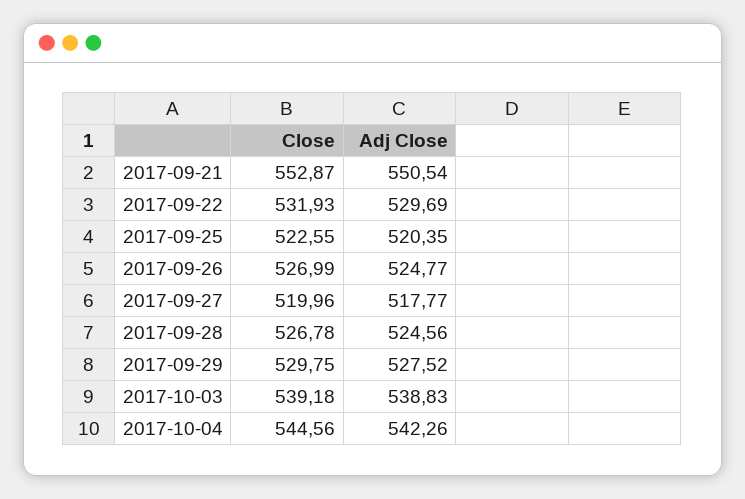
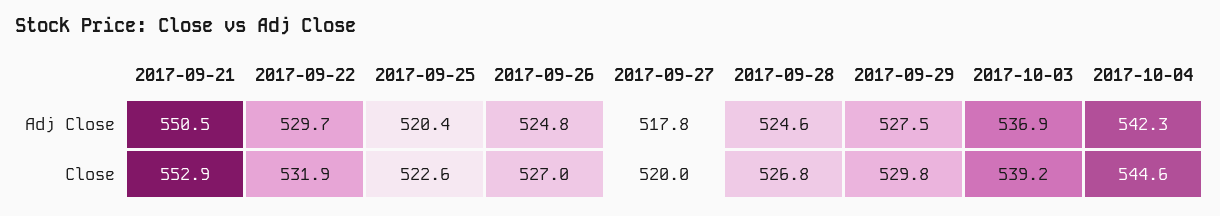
Adj Close, 2017-10-03: 538.83 -> 536.9

